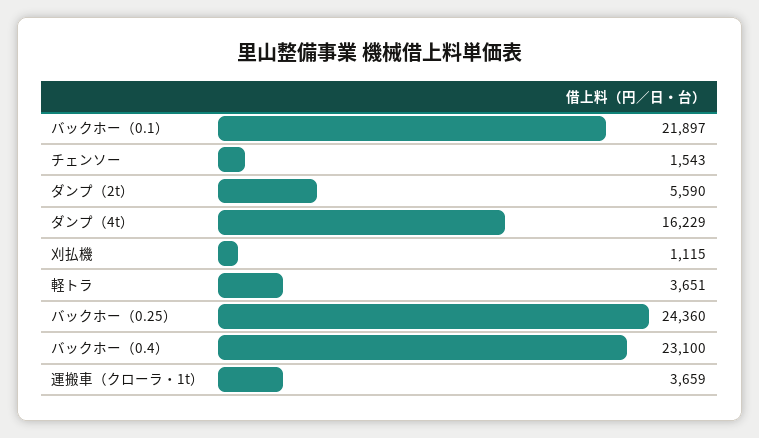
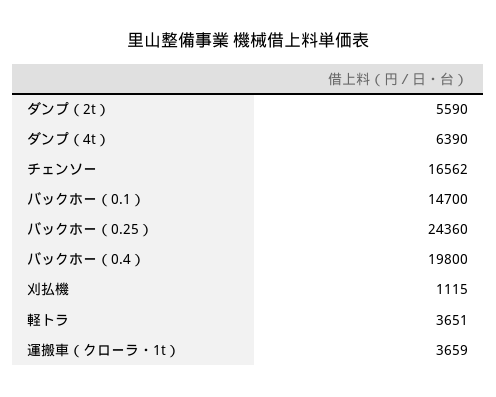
バックホー（0.1）: 21897 -> 14700
チェンソー: 1543 -> 16562
ダンプ（4t）: 16229 -> 6390
バックホー（0.4）: 23100 -> 19800

